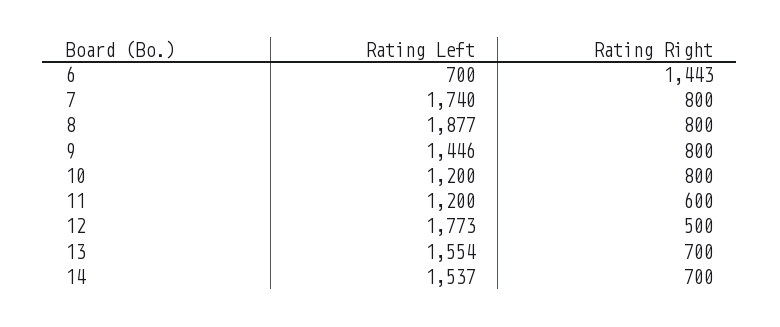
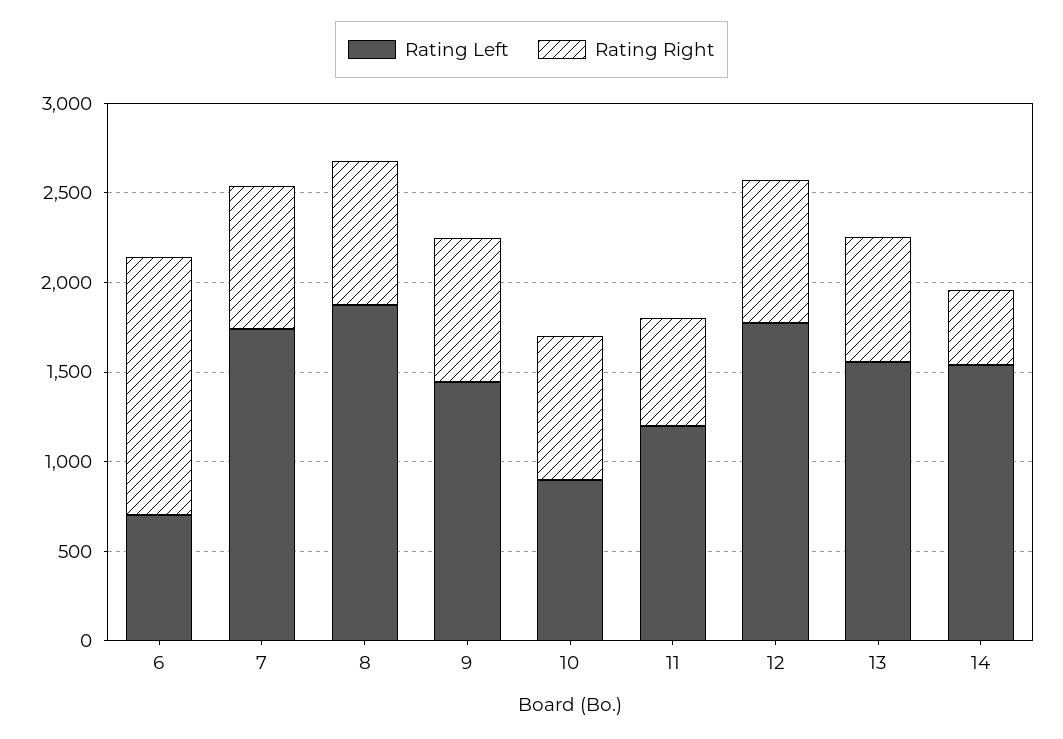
Rating Left, 10: 1200 -> 900
Rating Right, 12: 500 -> 800
Rating Right, 14: 700 -> 400

